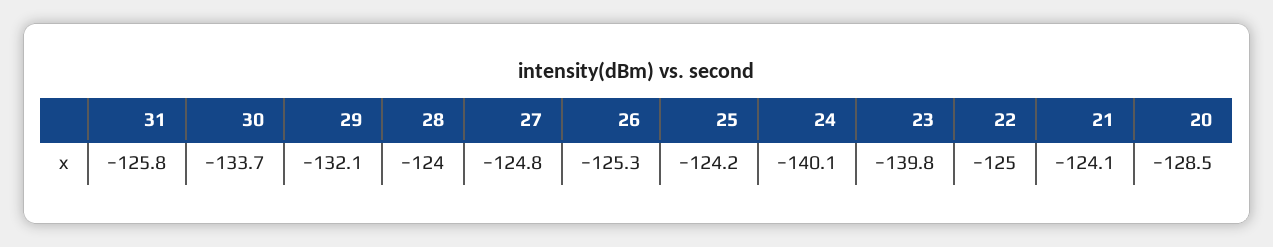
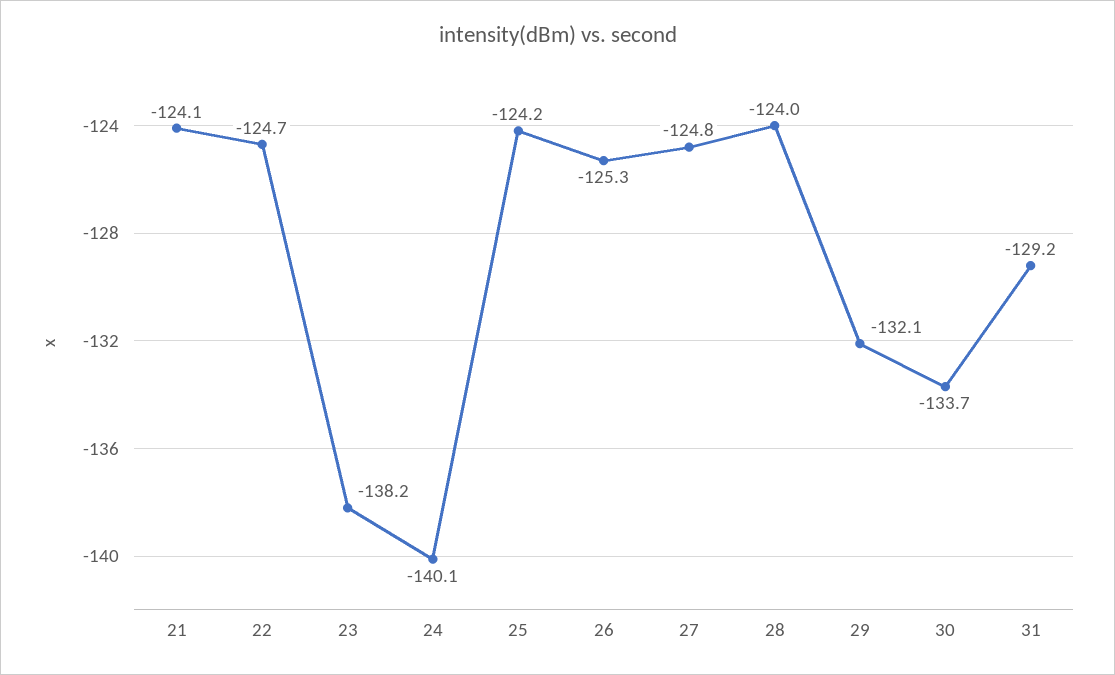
31: -125.8 -> -129.2
23: -139.8 -> -138.2
22: -125 -> -124.7
20: -128.5 -> none

